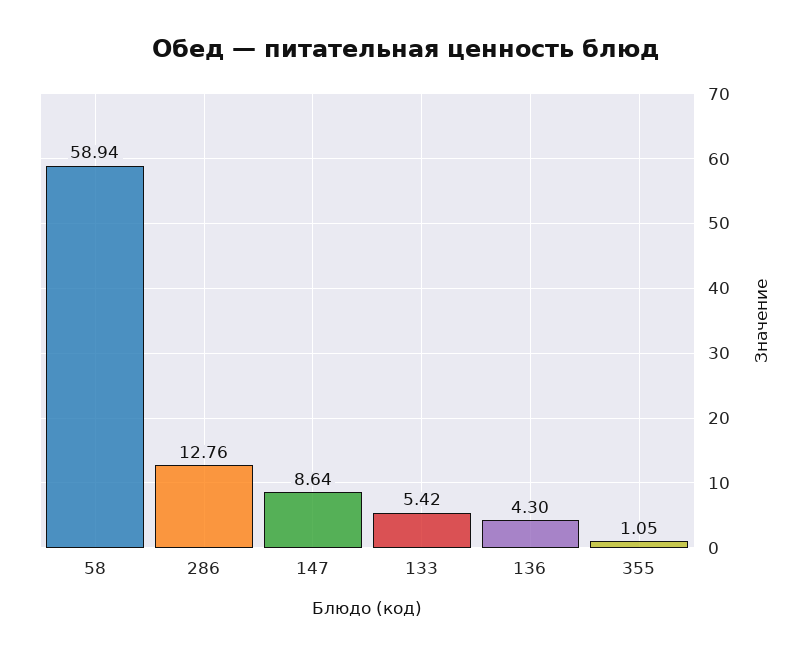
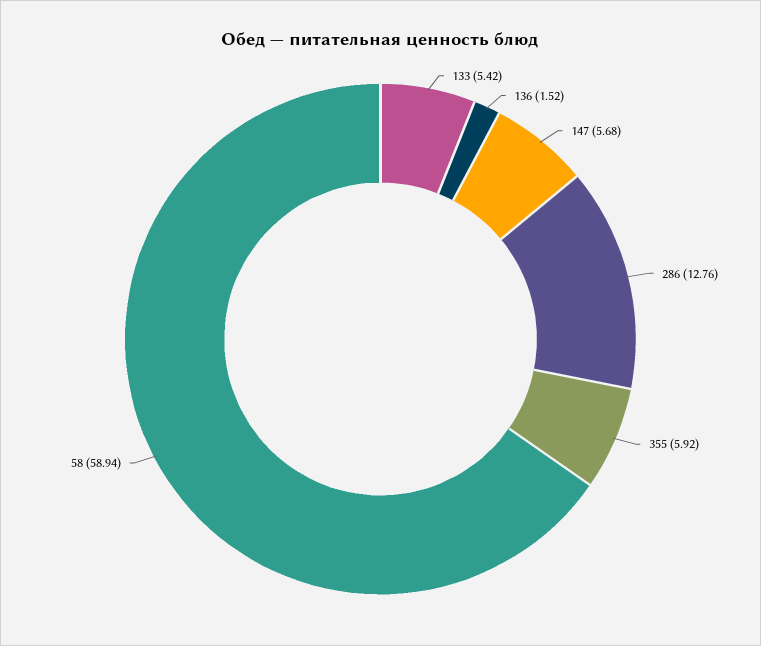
147: 8.64 -> 5.68
136: 4.3 -> 1.52
355: 1.05 -> 5.92

